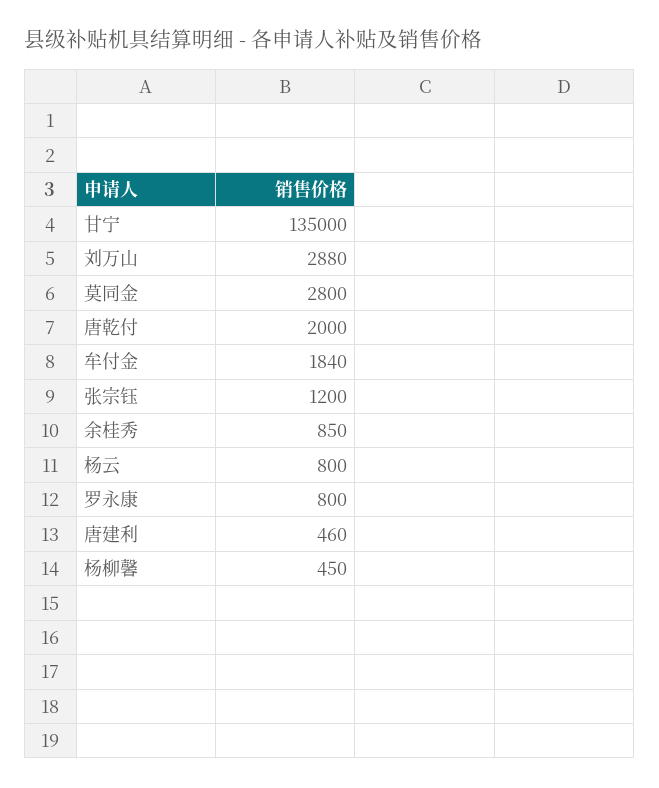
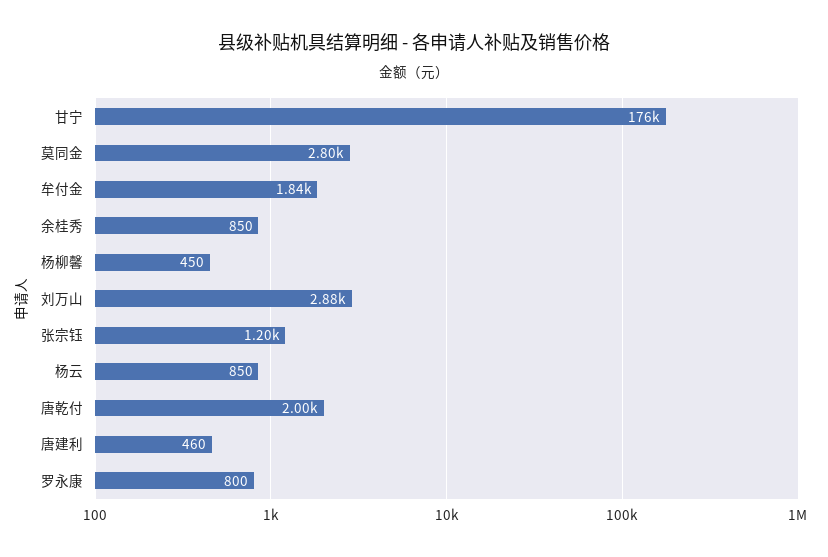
甘宁: 135000 -> 176000
杨云: 800 -> 850

